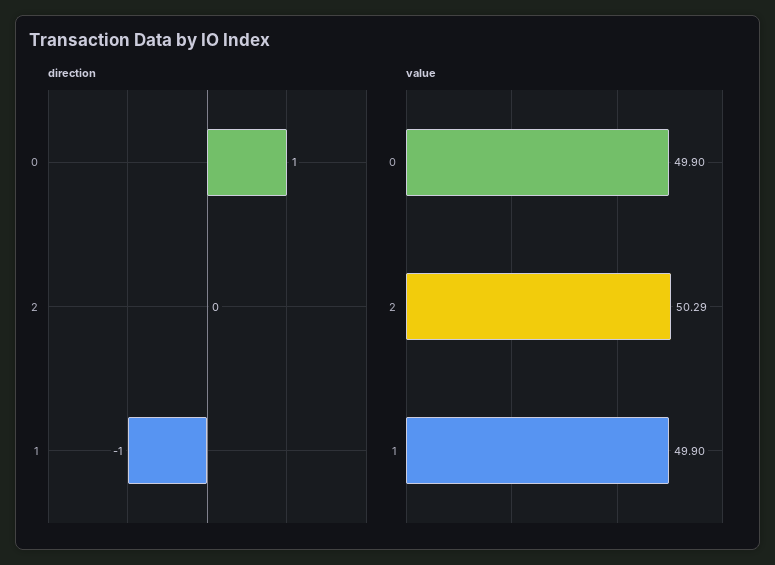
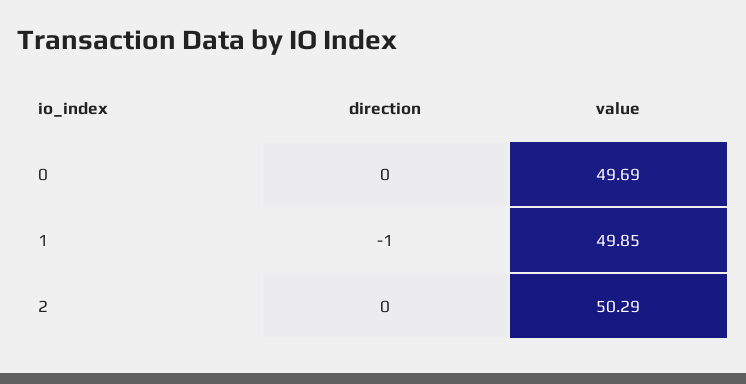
direction, 0: 1 -> 0
value, 0: 49.9 -> 49.69
value, 1: 49.9 -> 49.85

